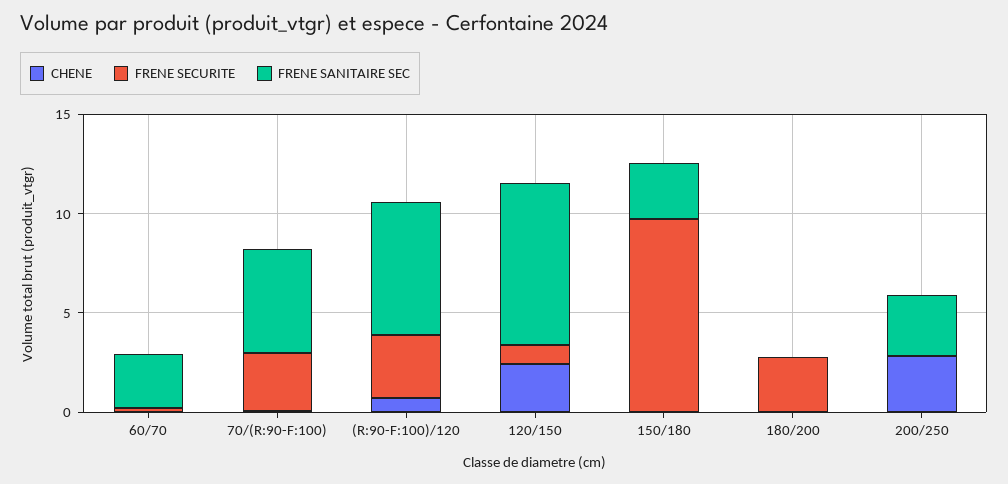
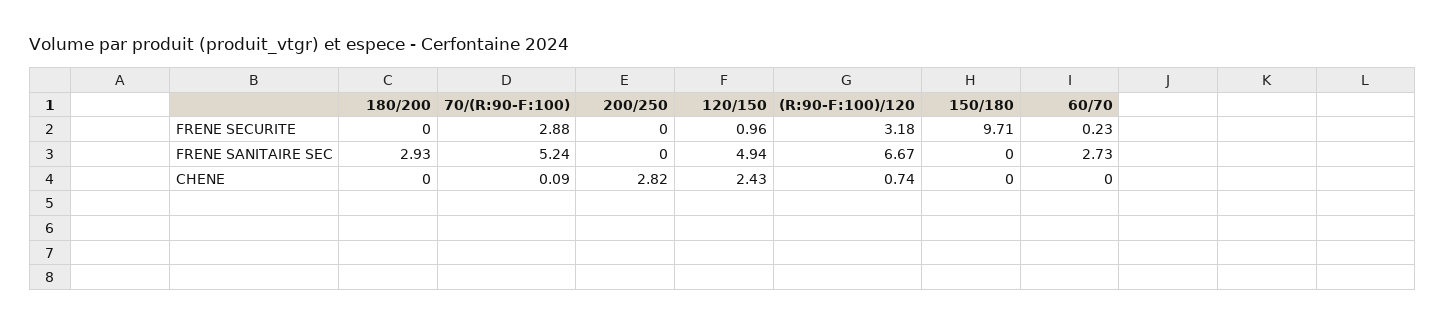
FRENE SANITAIRE SEC, 120/150: 8 -> 4.94
FRENE SANITAIRE SEC, 150/180: 3 -> 0
FRENE SECURITE, 180/200: 3 -> 0
FRENE SANITAIRE SEC, 180/200: 0 -> 2.93
FRENE SANITAIRE SEC, 200/250: 3 -> 0

